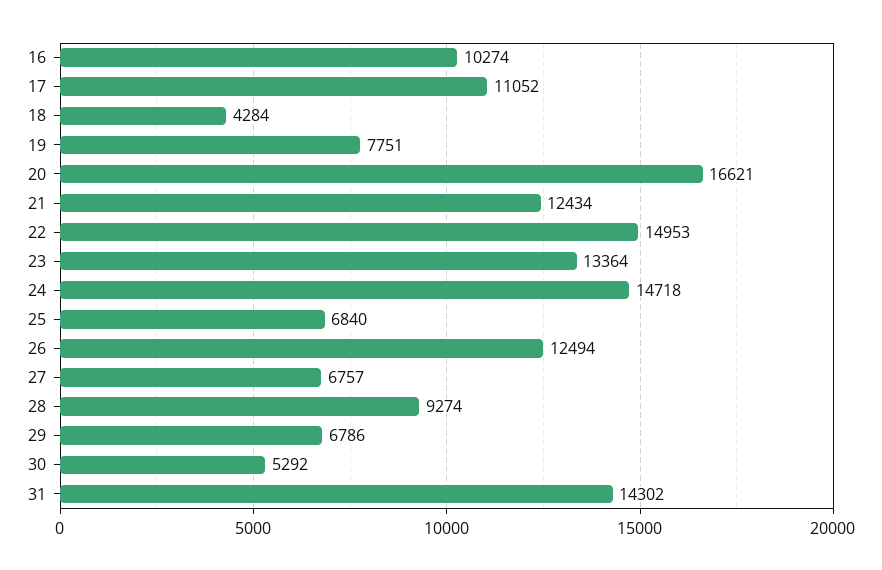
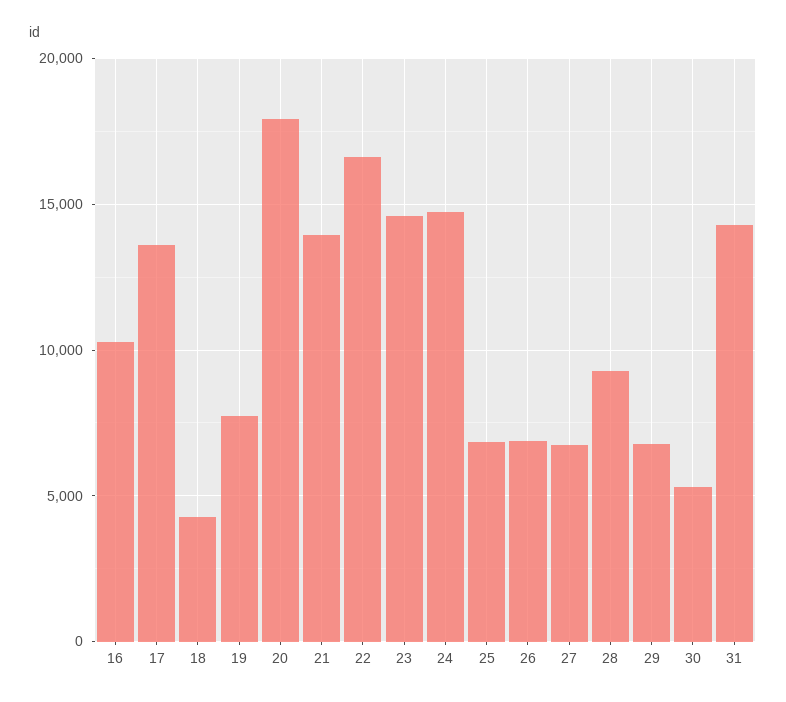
17: 11052 -> 13500
20: 16621 -> 18000
21: 12434 -> 14000
22: 14953 -> 16500
23: 13364 -> 14500
26: 12494 -> 7000

